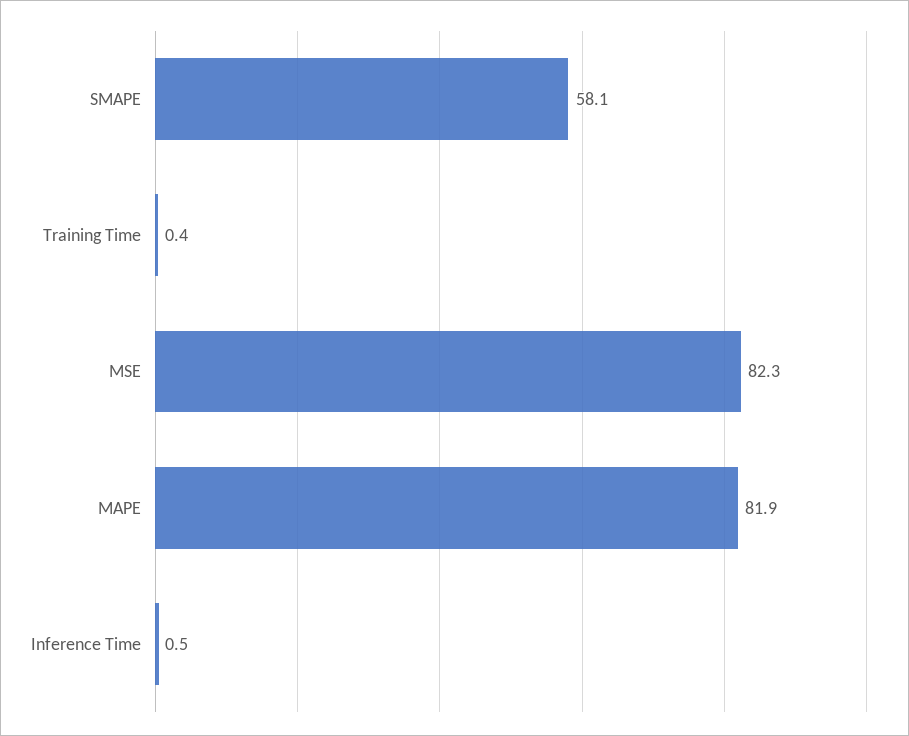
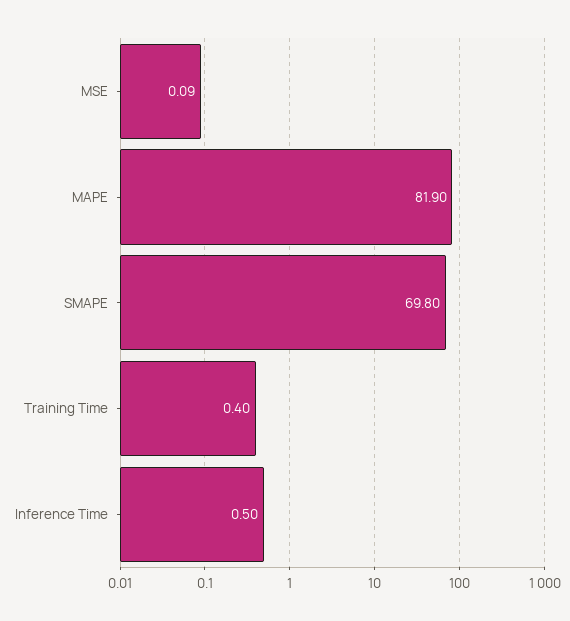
SMAPE: 58.1 -> 69.8
MSE: 82.3 -> 0.09

